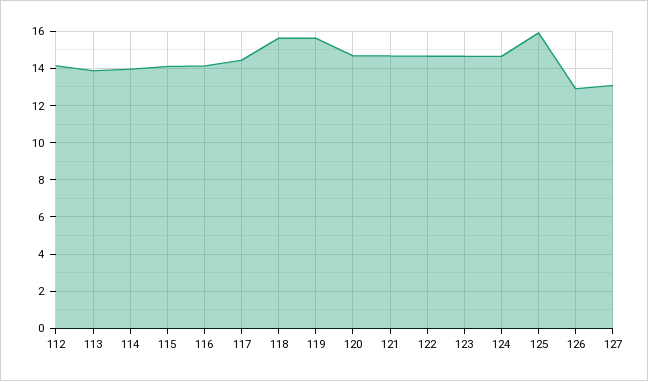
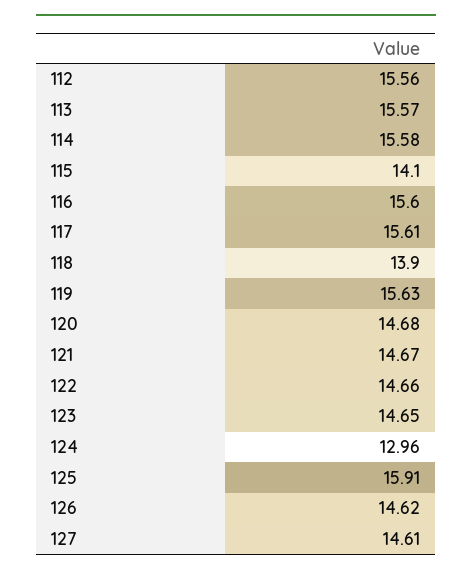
112: 14 -> 15.56
113: 14 -> 15.57
114: 14 -> 15.58
116: 14 -> 15.6
117: 14.5 -> 15.61
118: 15.5 -> 13.9
124: 14.5 -> 12.96
126: 13 -> 14.62
127: 13 -> 14.61

